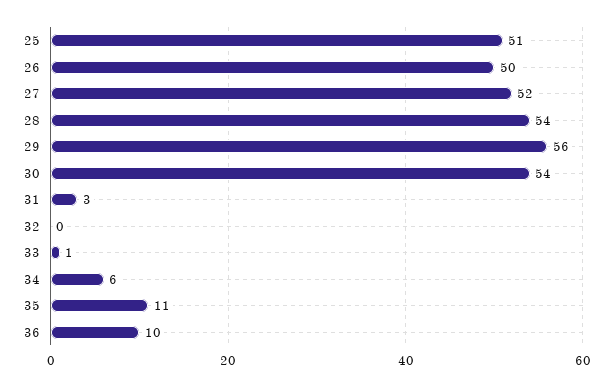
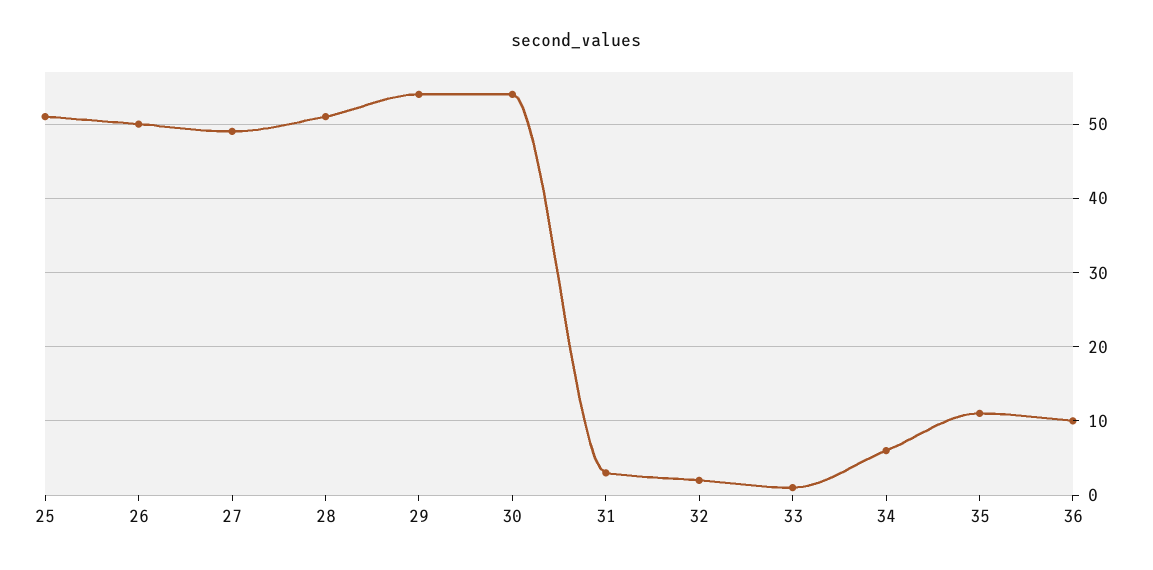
27: 52 -> 49
28: 54 -> 51
29: 56 -> 54
32: 0 -> 2

